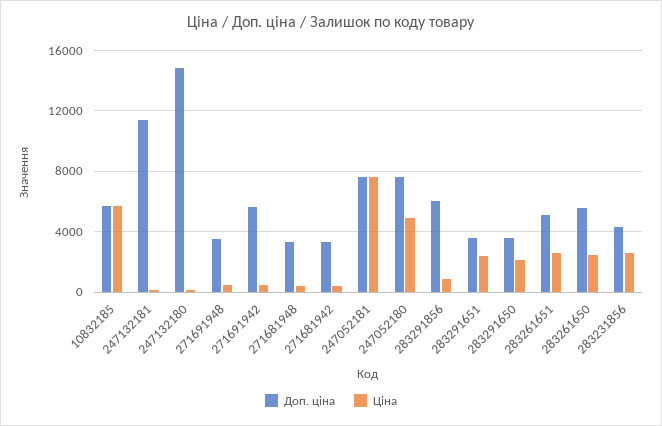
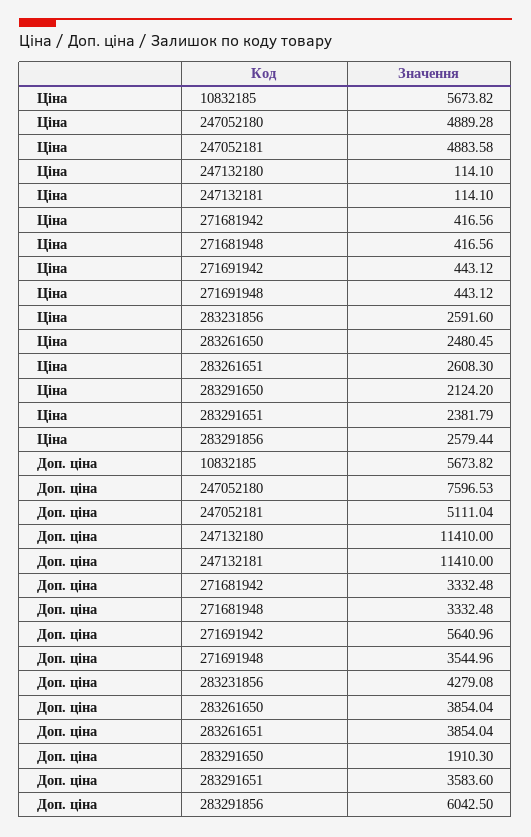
Доп. ціна, 247132180: 15000 -> 11410
Доп. ціна, 247052181: 7500 -> 5111.04
Ціна, 247052181: 7500 -> 4883.58
Ціна, 283291856: 1000 -> 2579.44
Доп. ціна, 283291650: 3500 -> 1910.3
Доп. ціна, 283261651: 5000 -> 3854.04
Доп. ціна, 283261650: 5500 -> 3854.04

